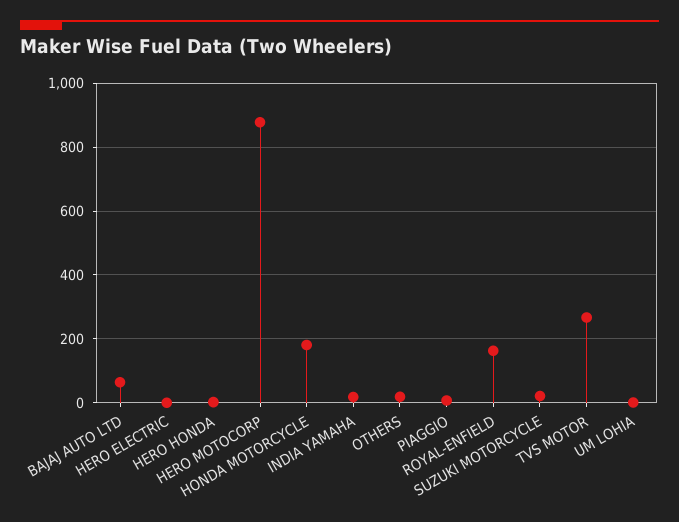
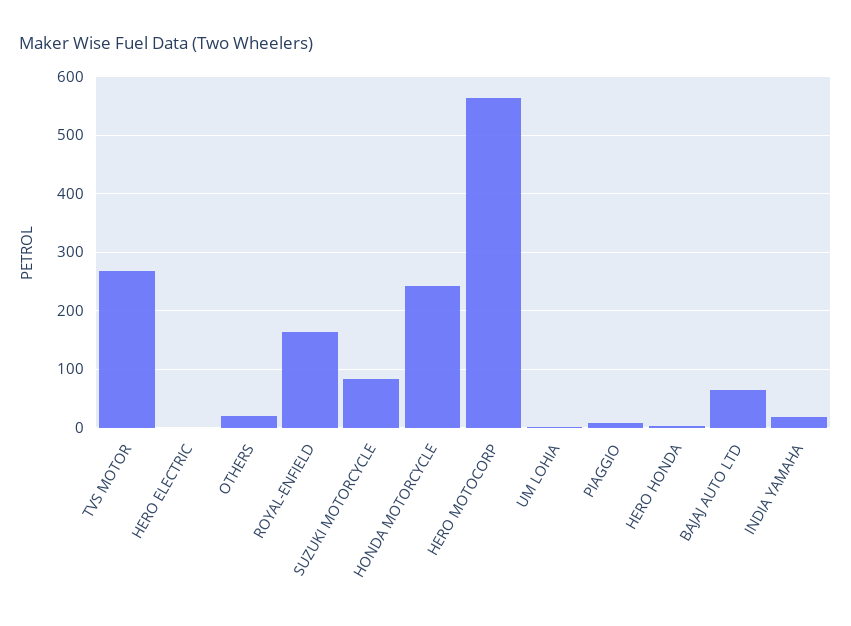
HERO MOTOCORP: 880 -> 560
HONDA MOTORCYCLE: 180 -> 240
SUZUKI MOTORCYCLE: 20 -> 80

